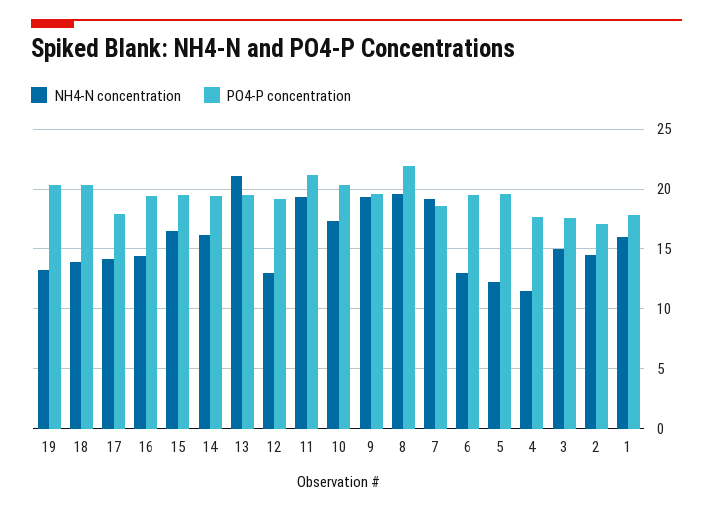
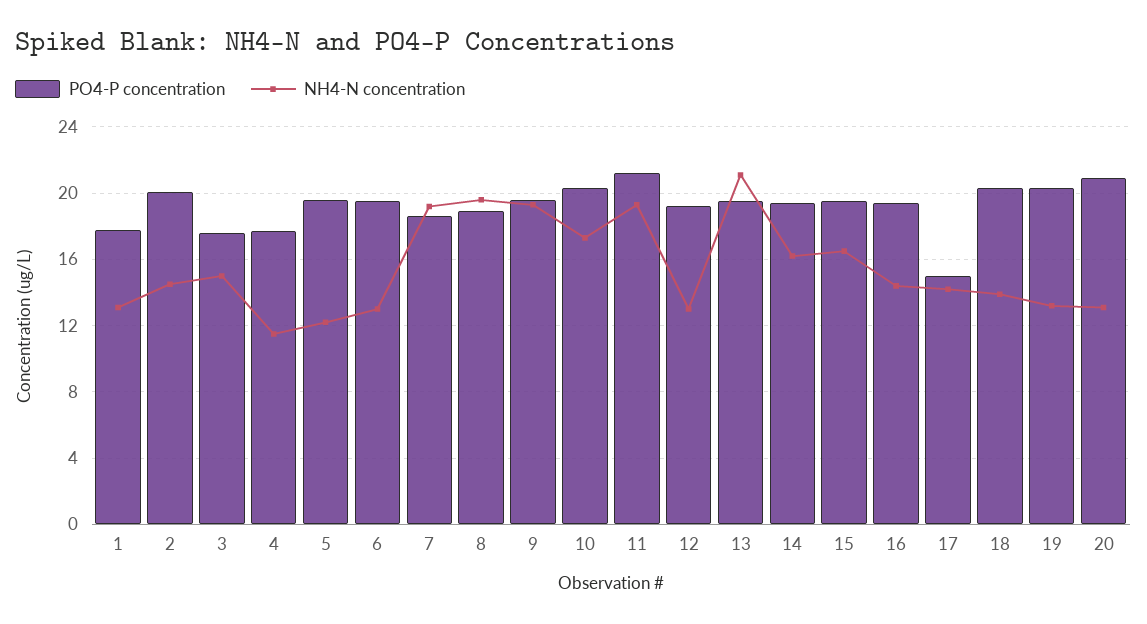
PO4-P concentration, 17: 18 -> 15
PO4-P concentration, 8: 22 -> 19
PO4-P concentration, 2: 17 -> 20
NH4-N concentration, 1: 16 -> 13
PO4-P concentration, 20: none -> 21
NH4-N concentration, 20: none -> 13

